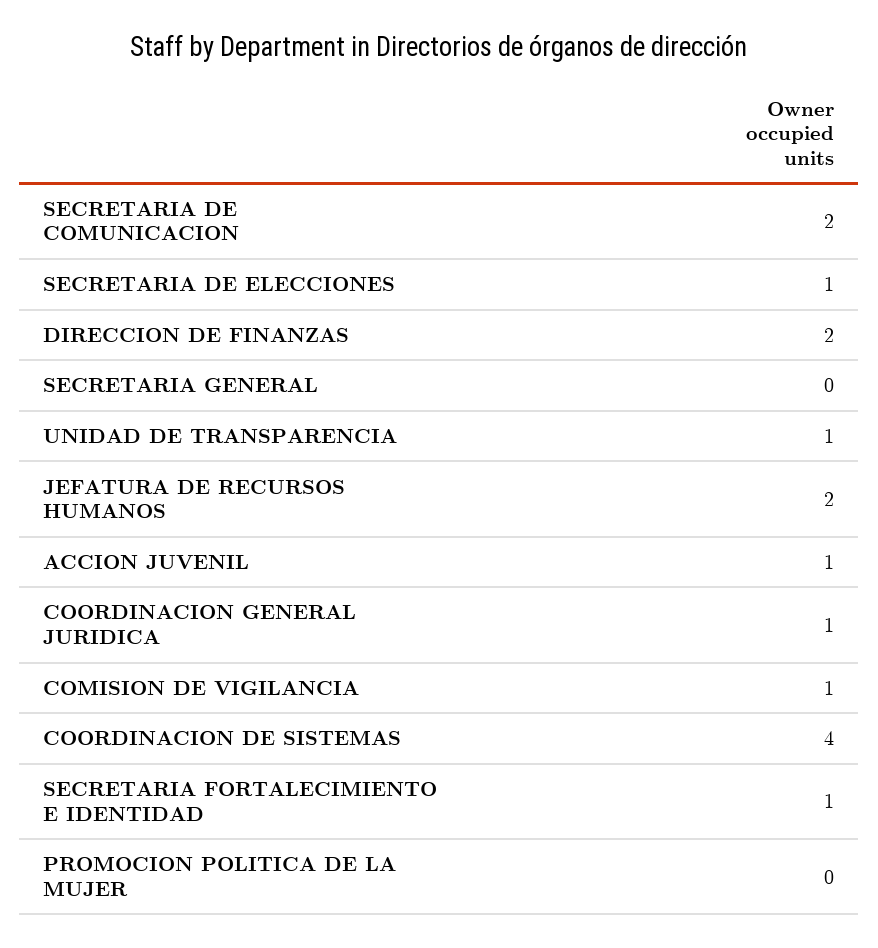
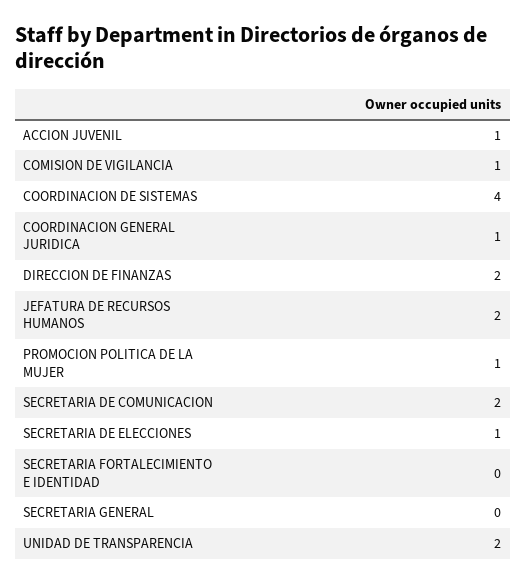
UNIDAD DE TRANSPARENCIA: 1 -> 2
SECRETARIA FORTALECIMIENTO E IDENTIDAD: 1 -> 0
PROMOCION POLITICA DE LA MUJER: 0 -> 1

